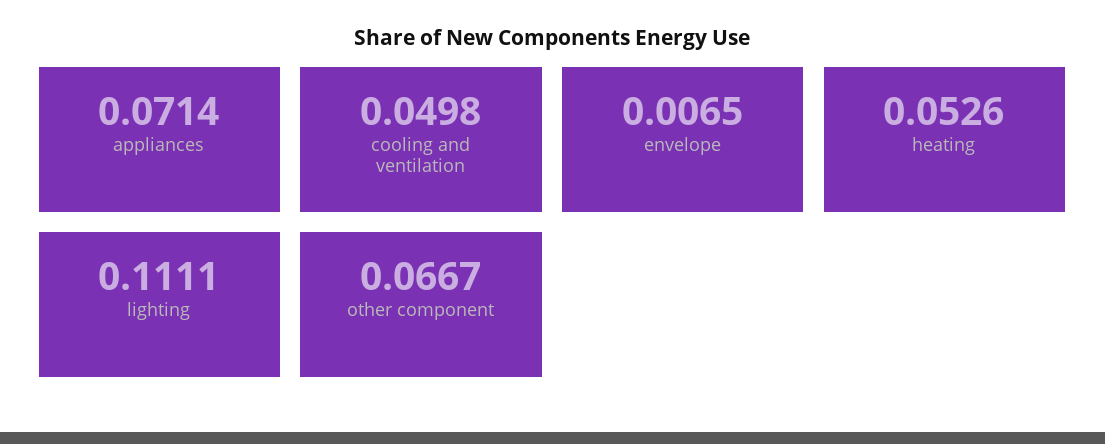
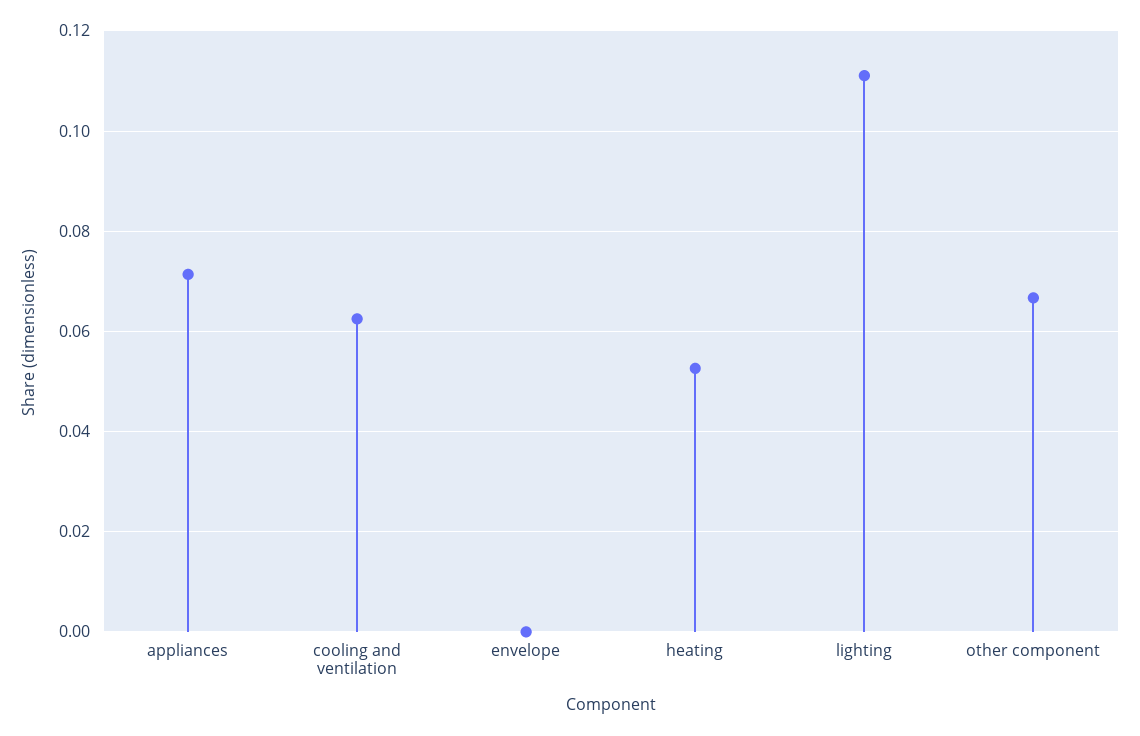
cooling and ventilation: 0.0498 -> 0.062
envelope: 0.0065 -> 0

